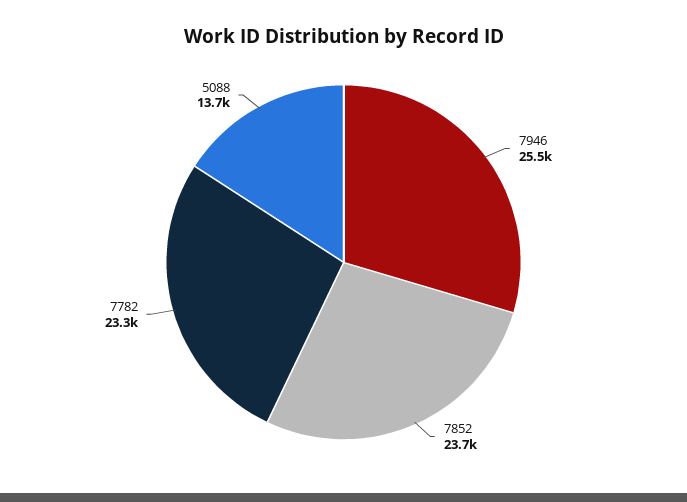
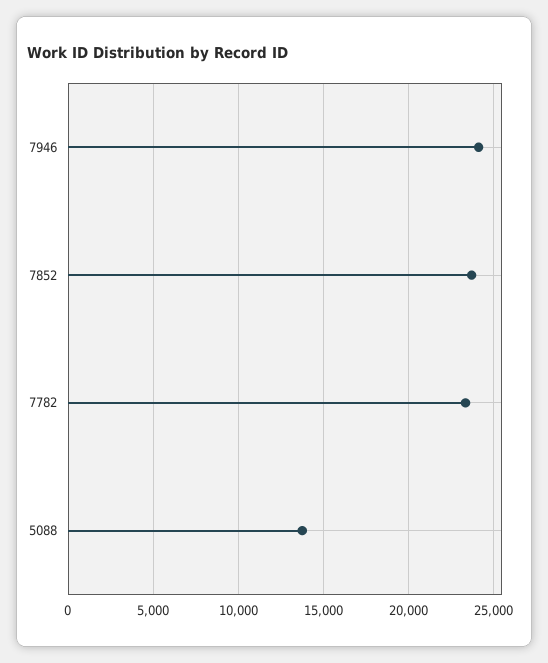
7946: 25500 -> 24000

